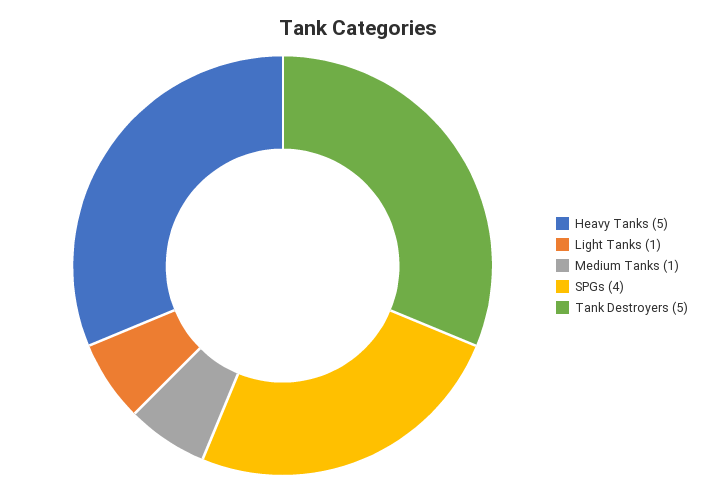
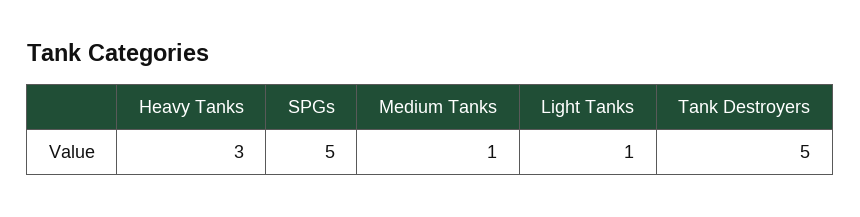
Heavy Tanks: 5 -> 3
SPGs: 4 -> 5

